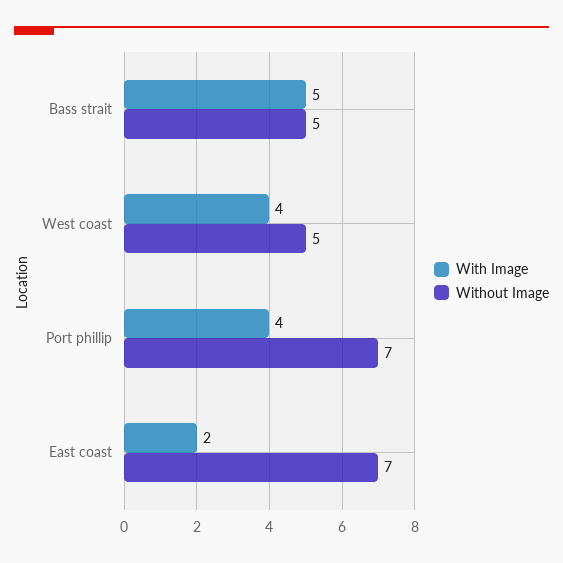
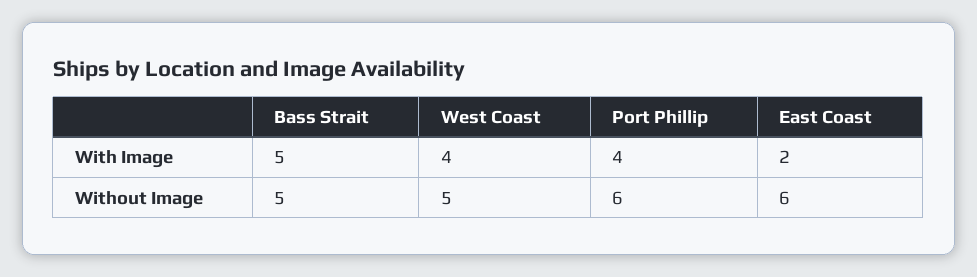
Without Image, Port phillip: 7 -> 6
Without Image, East coast: 7 -> 6

